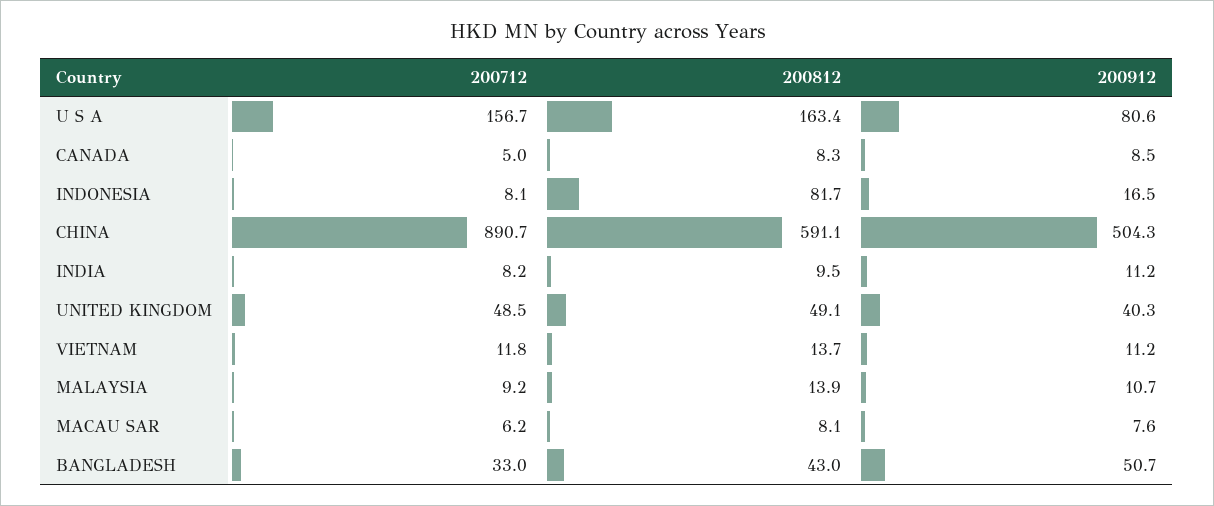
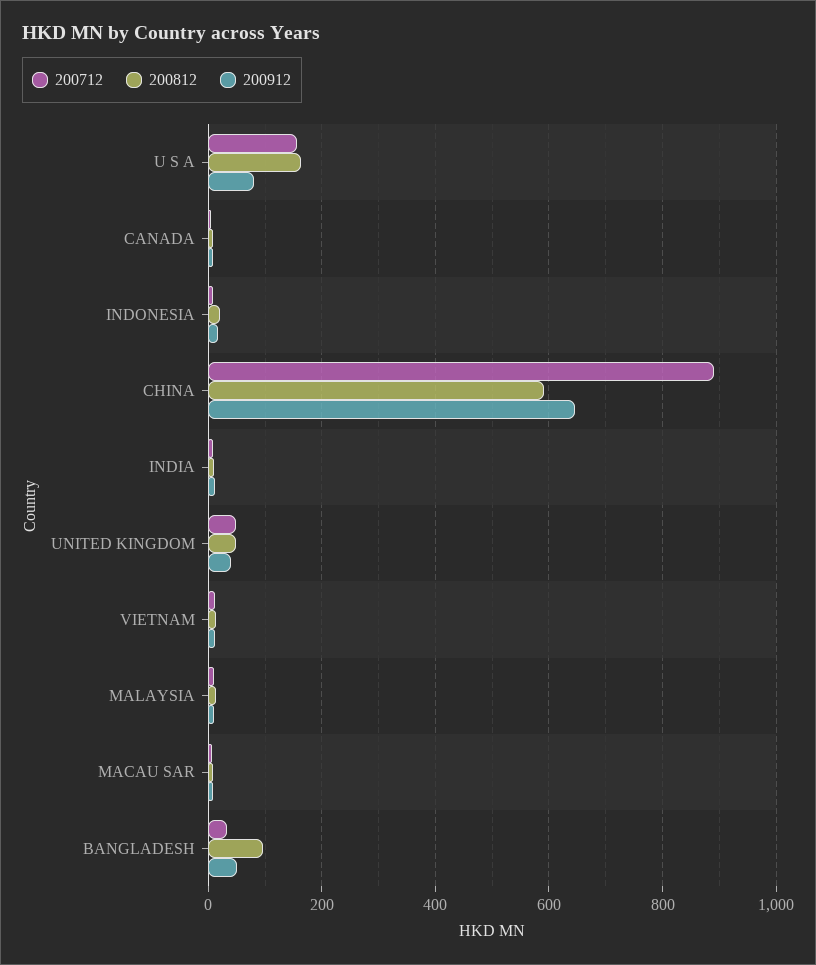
200812, INDONESIA: 81.7 -> 20
200912, CHINA: 504.3 -> 640
200812, BANGLADESH: 43 -> 100

